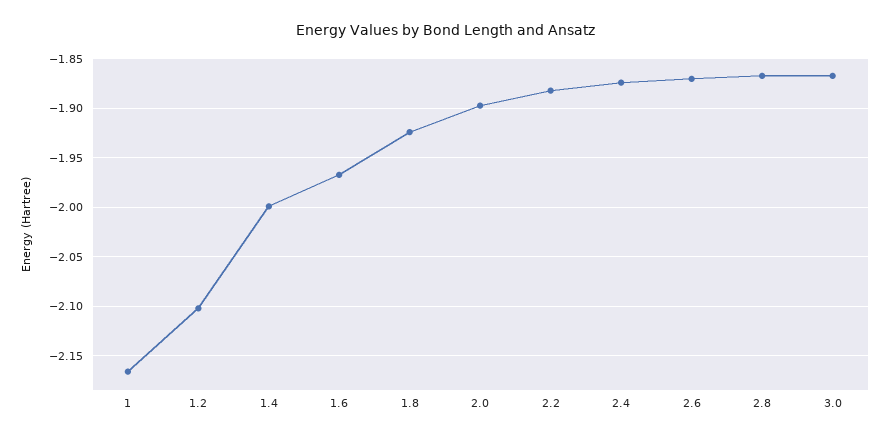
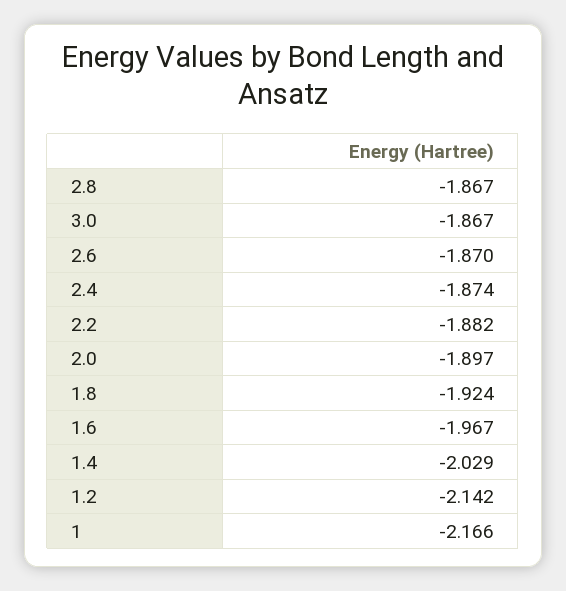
1.2: -2.1 -> -2.142
1.4: -2 -> -2.029

